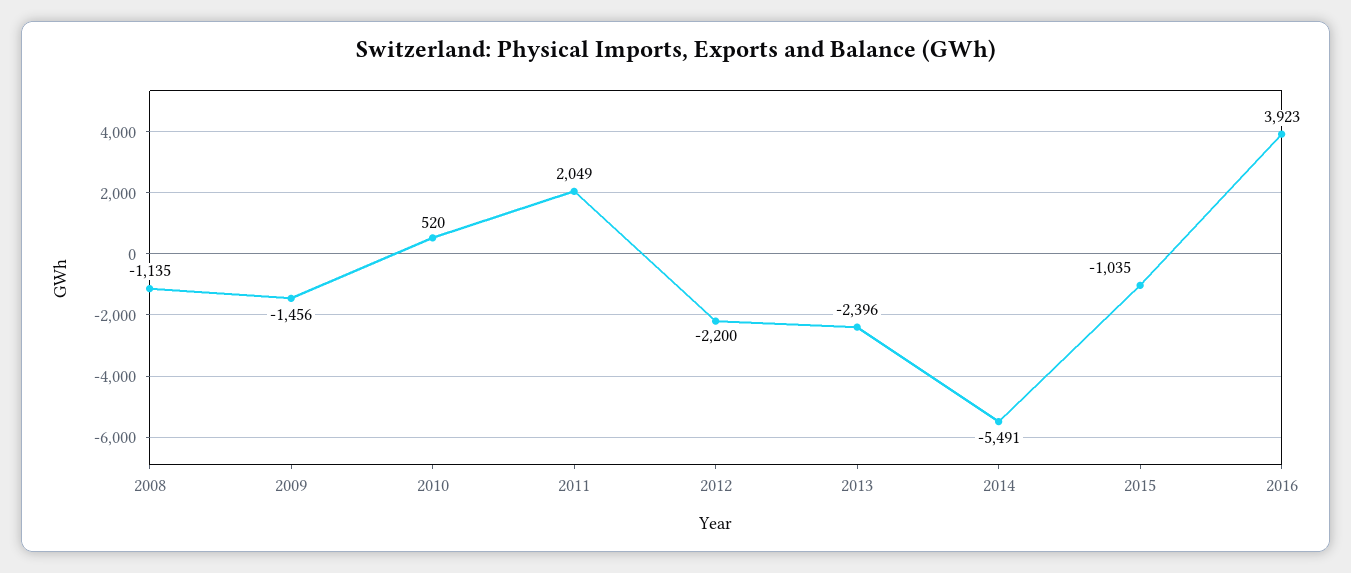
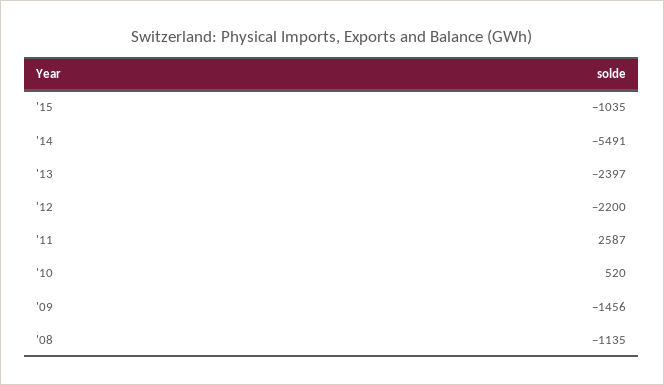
2011: 2049 -> 2587
2013: -2396 -> -2397
2016: 3923 -> none

